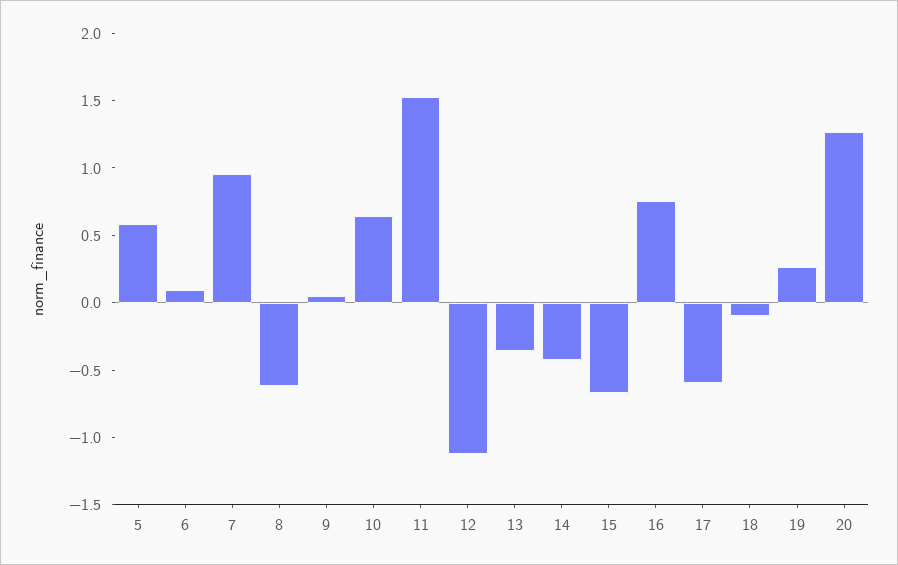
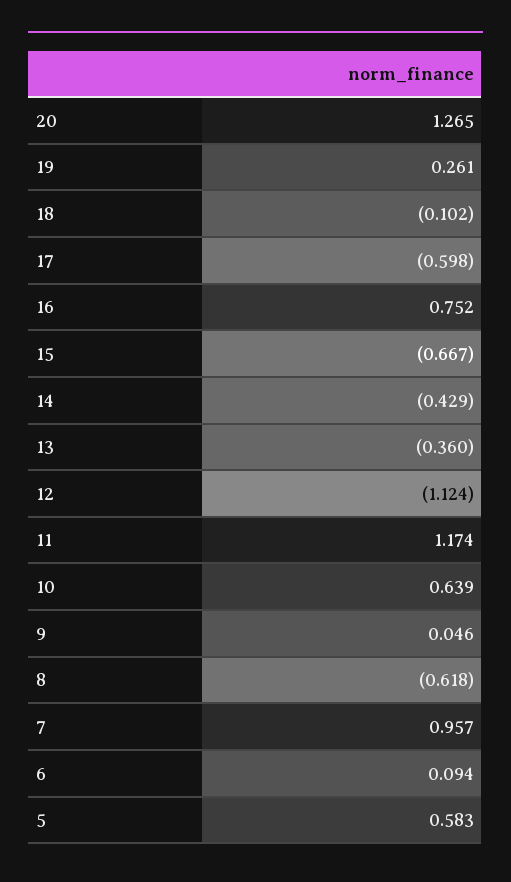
11: 1.5 -> 1.174

